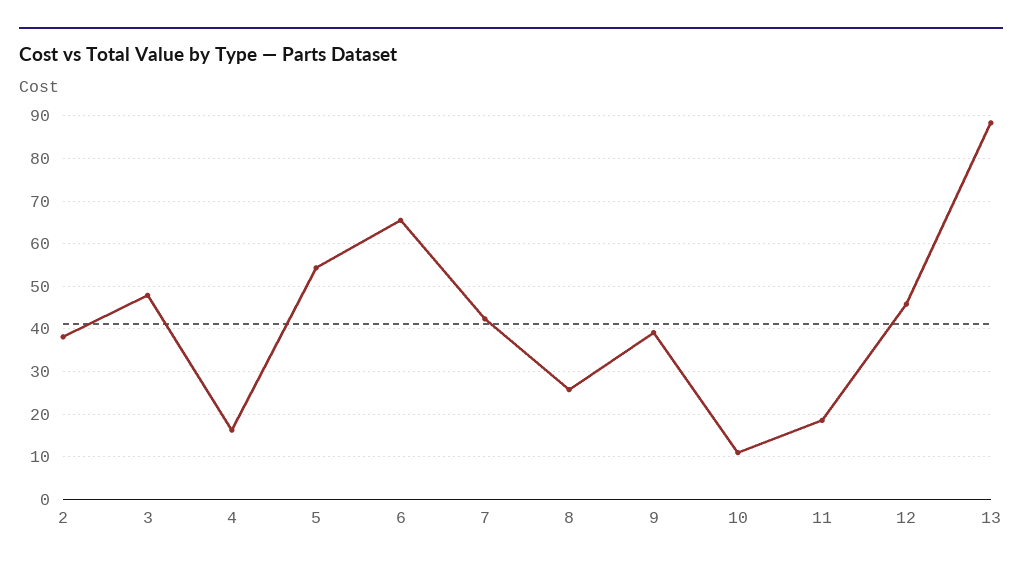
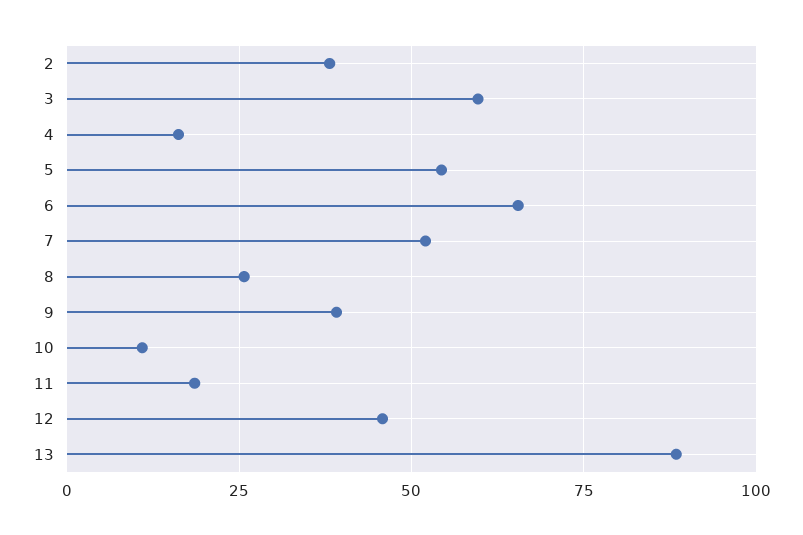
3: 48 -> 60
7: 42 -> 52.5

